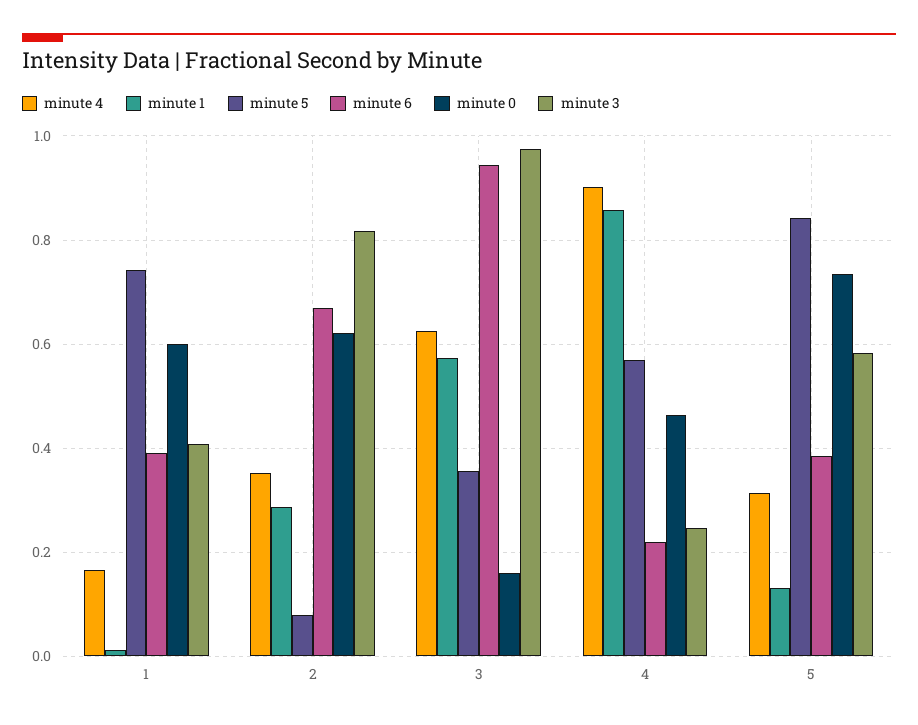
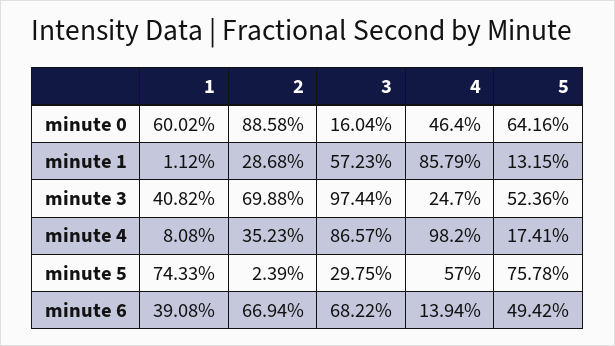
minute 4, 1: 0.16 -> 0.0808
minute 5, 2: 0.08 -> 0.0239
minute 0, 2: 0.62 -> 0.8858
minute 3, 2: 0.82 -> 0.6988
minute 4, 3: 0.62 -> 0.8657
minute 5, 3: 0.36 -> 0.2975
minute 6, 3: 0.94 -> 0.6822
minute 4, 4: 0.9 -> 0.982
minute 6, 4: 0.22 -> 0.1394
minute 4, 5: 0.32 -> 0.1741
minute 5, 5: 0.84 -> 0.7578
minute 6, 5: 0.38 -> 0.4942
minute 0, 5: 0.74 -> 0.6416
minute 3, 5: 0.58 -> 0.5236

